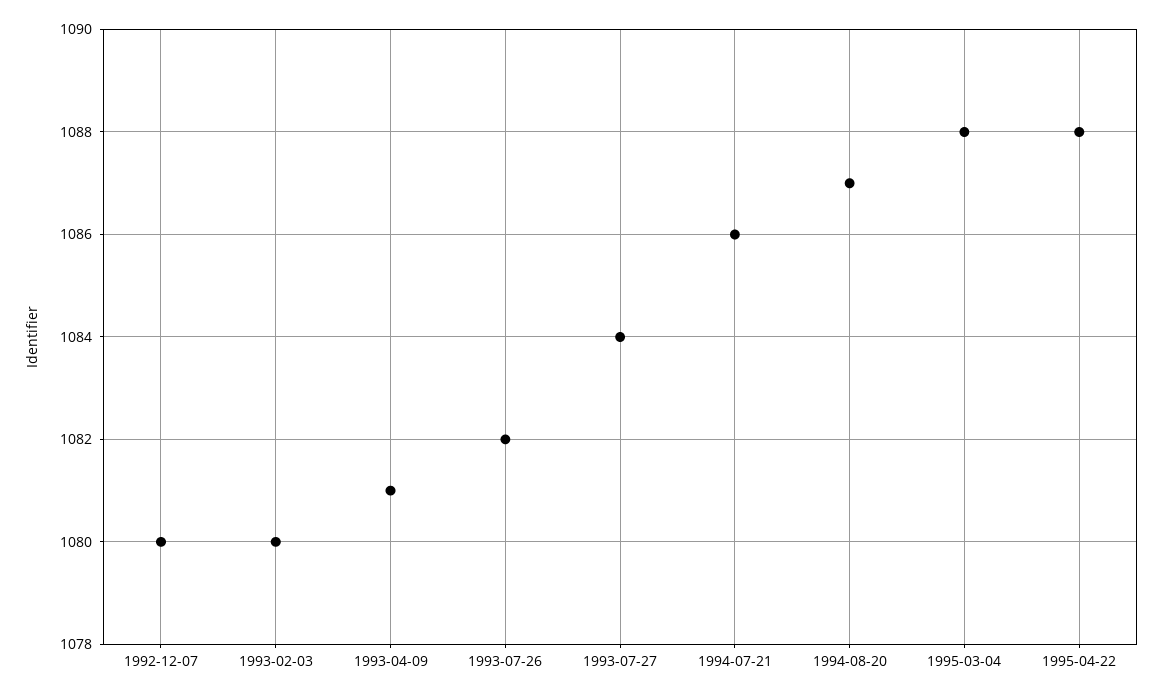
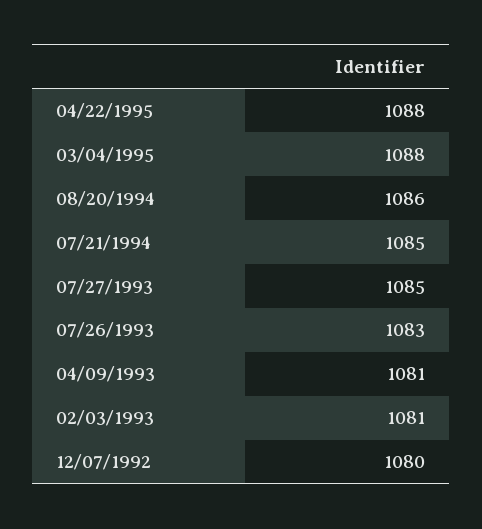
1993-02-03: 1080 -> 1081
1993-07-26: 1082 -> 1083
1993-07-27: 1084 -> 1085
1994-07-21: 1086 -> 1085
1994-08-20: 1087 -> 1086

